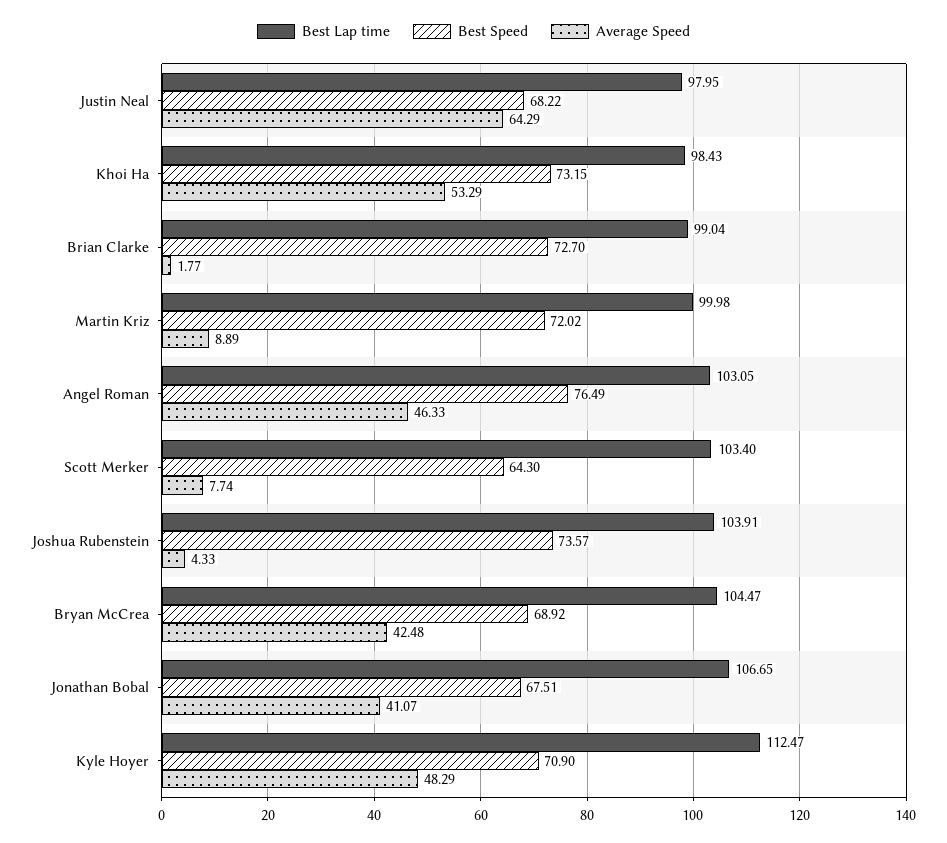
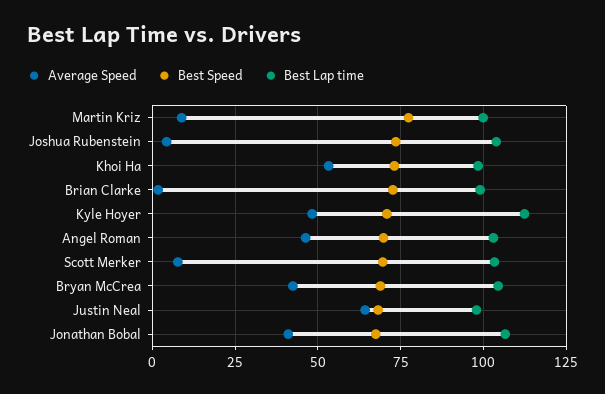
Best Speed, Martin Kriz: 72.02 -> 77.5
Best Speed, Angel Roman: 76.49 -> 70
Best Speed, Scott Merker: 64.3 -> 70

